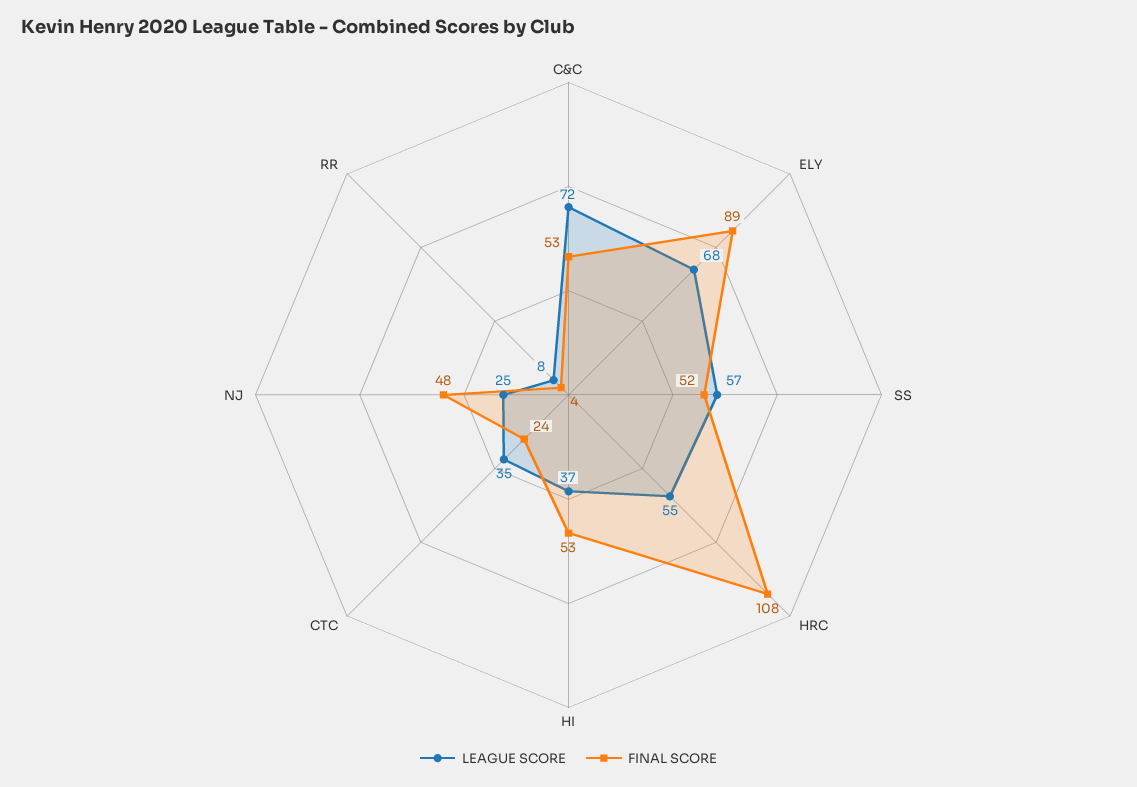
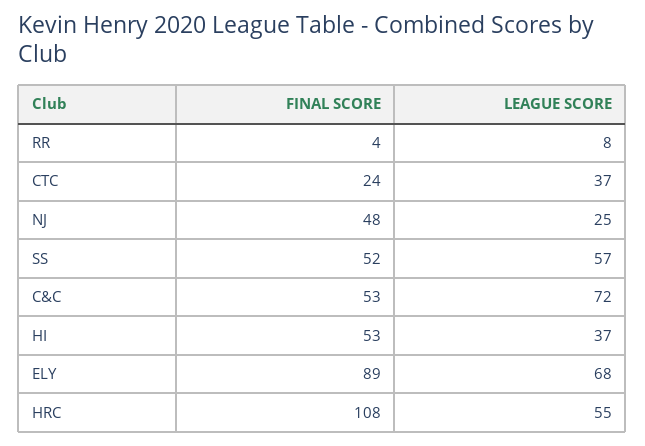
LEAGUE SCORE, CTC: 35 -> 37

